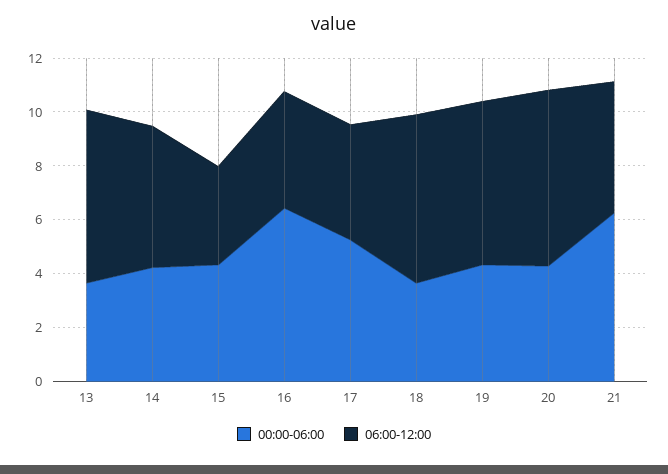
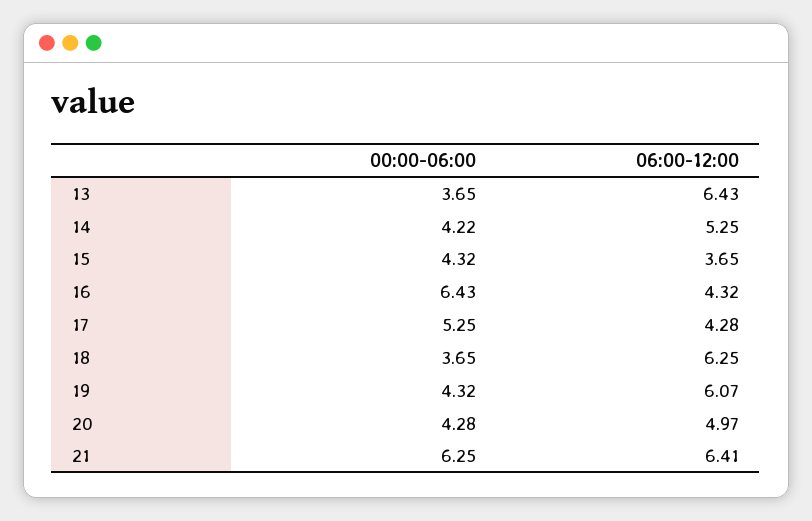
06:00-12:00, 20: 6.5 -> 4.97
06:00-12:00, 21: 5 -> 6.41

